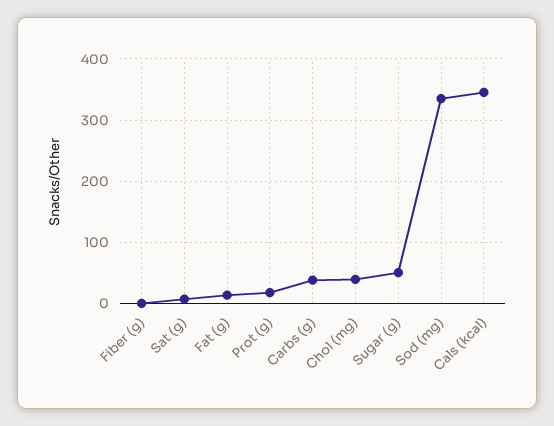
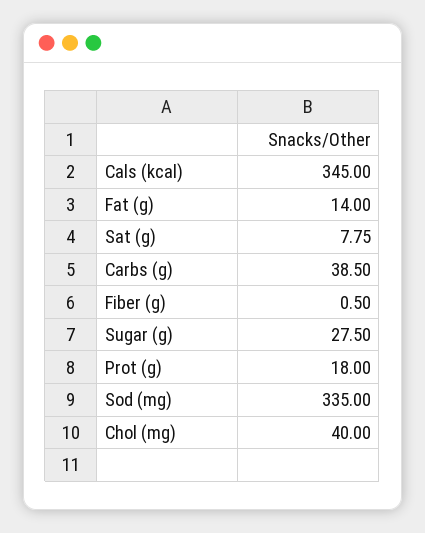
Sugar (g): 50 -> 27.5

